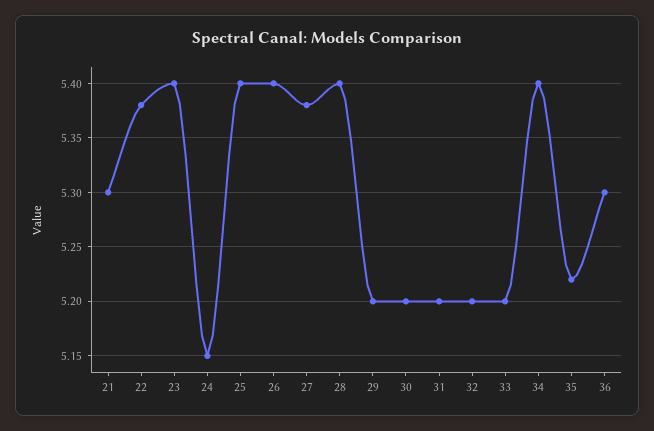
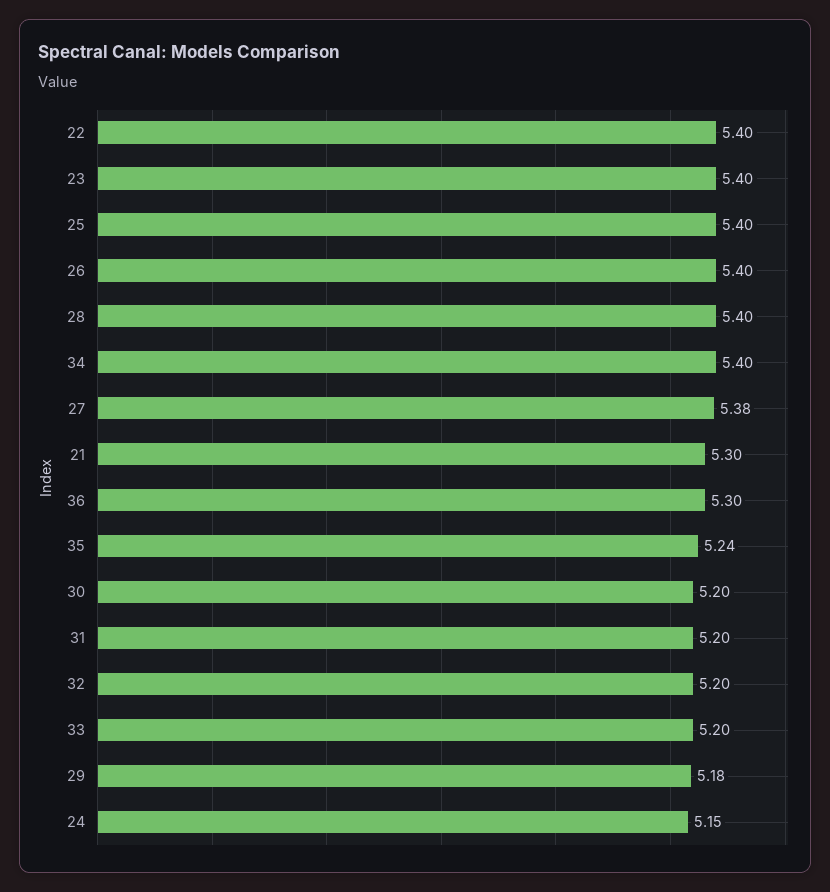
22: 5.38 -> 5.4
29: 5.2 -> 5.18
35: 5.22 -> 5.24

